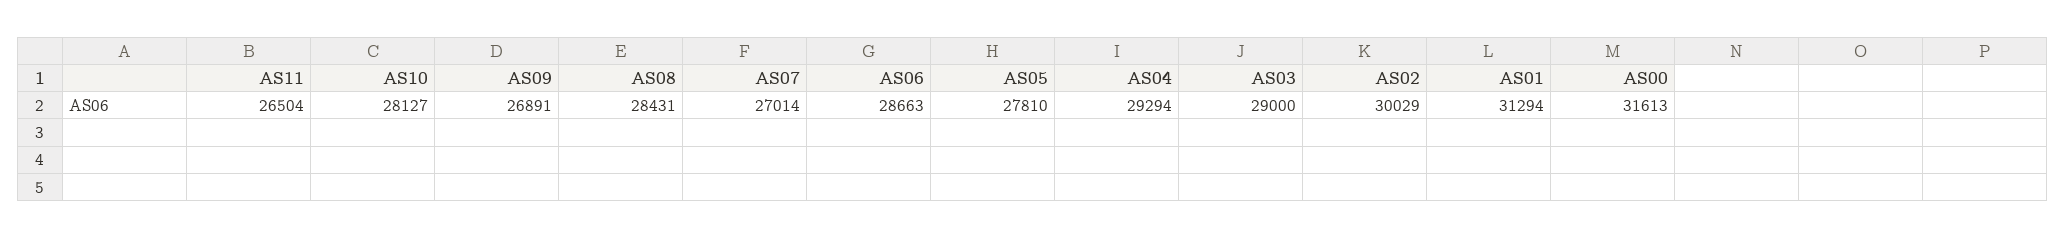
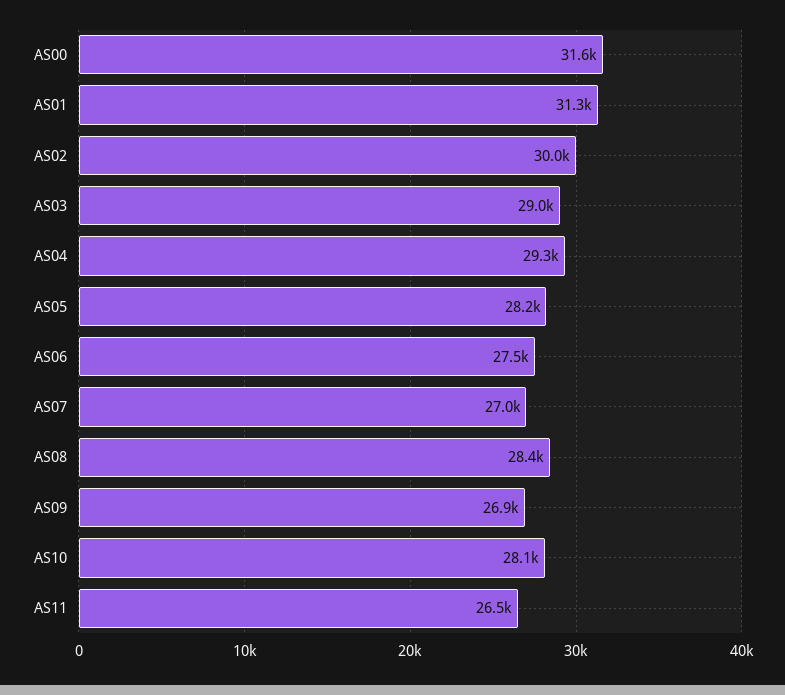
AS06: 28663 -> 27500
AS05: 27810 -> 28200

